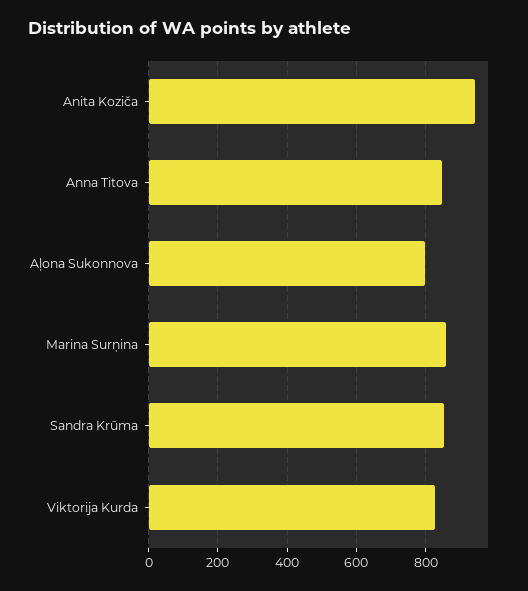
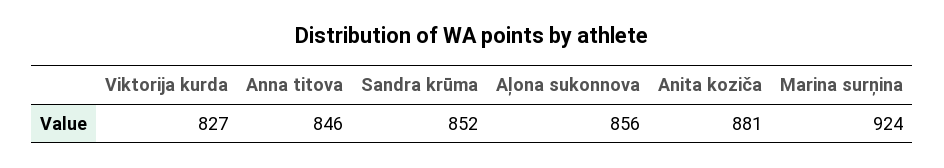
Anita Koziča: 940 -> 881
Aļona Sukonnova: 800 -> 856
Marina Surņina: 860 -> 924

